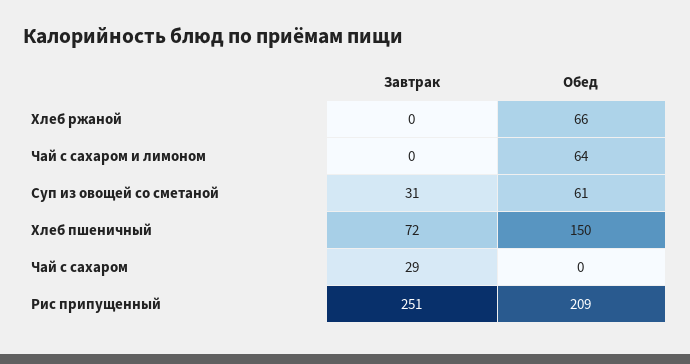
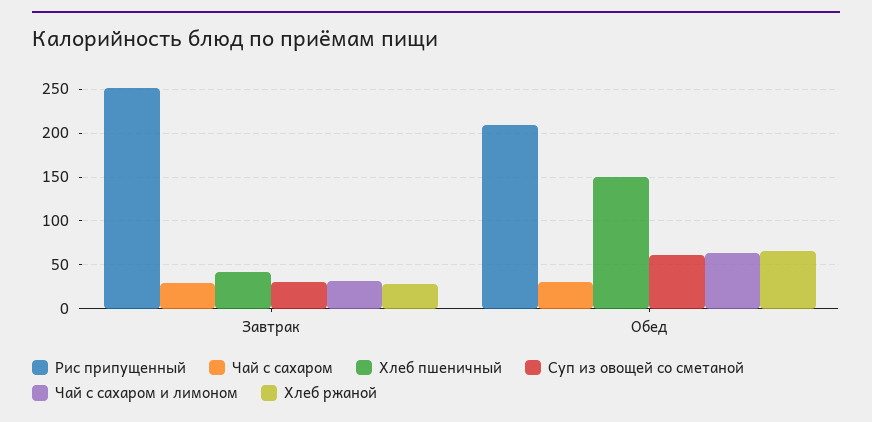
Хлеб ржаной, Завтрак: 0 -> 30
Чай с сахаром и лимоном, Завтрак: 0 -> 30
Хлеб пшеничный, Завтрак: 72 -> 40
Чай с сахаром, Обед: 0 -> 30

